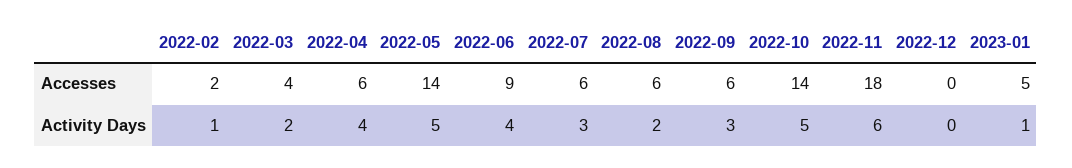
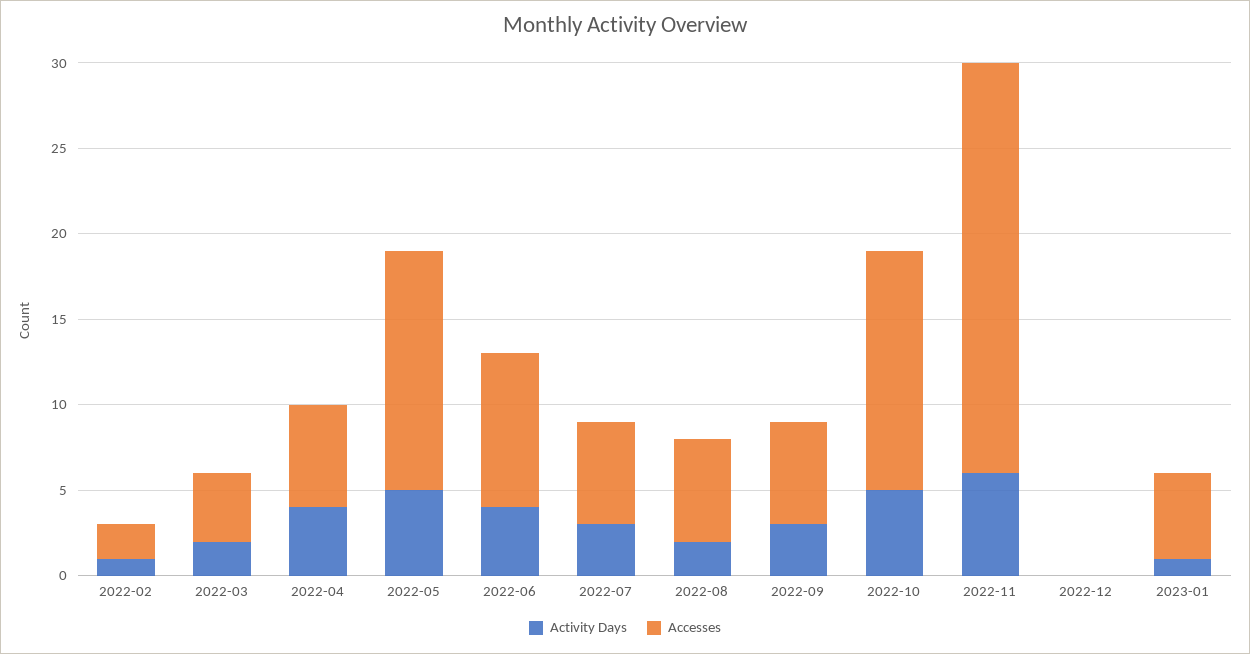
Accesses, 2022-11: 18 -> 24

